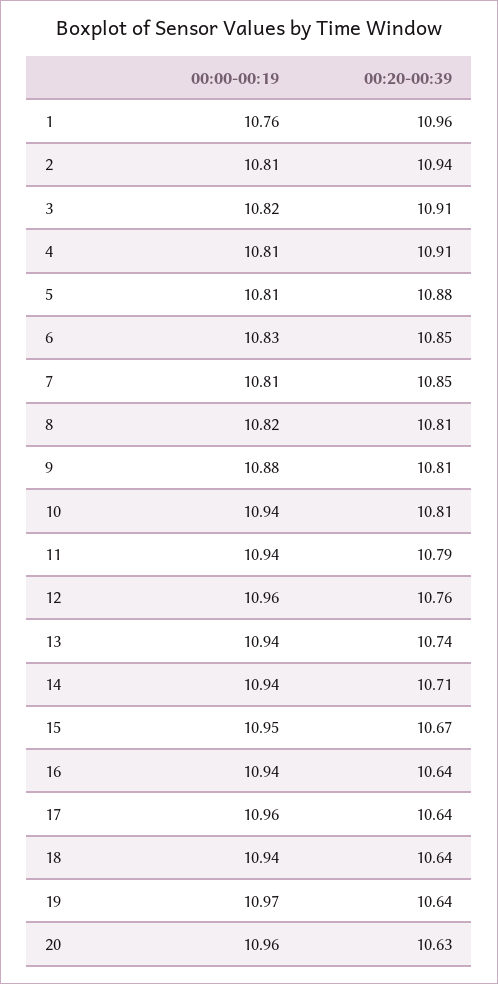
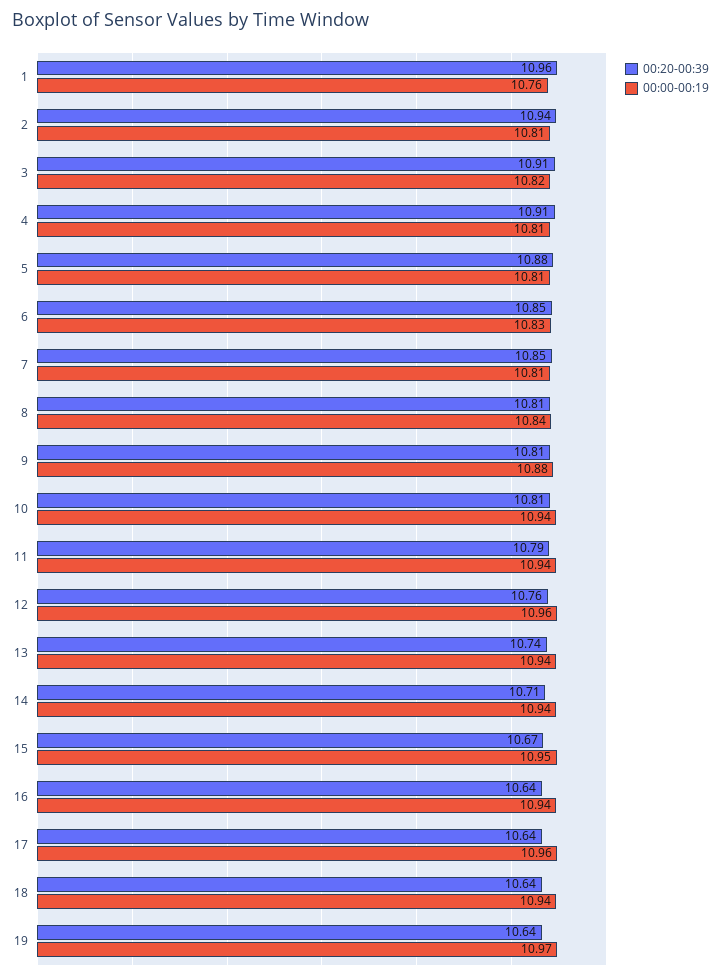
00:00-00:19, 8: 10.82 -> 10.84
00:00-00:19, 20: 10.96 -> none
00:20-00:39, 20: 10.63 -> none

